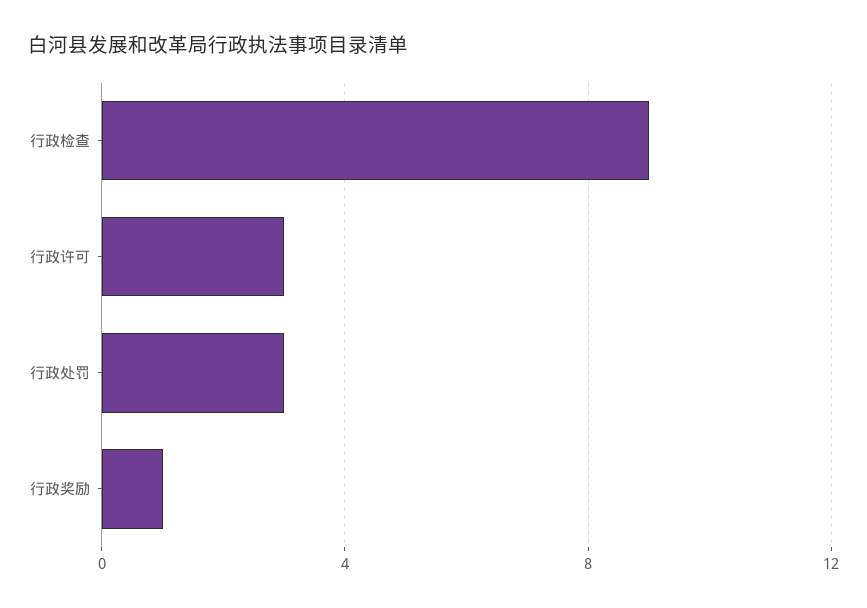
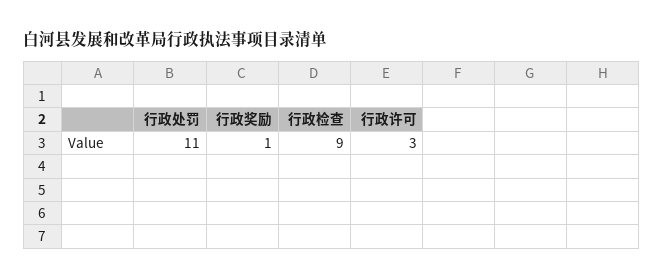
行政处罚: 3 -> 11

